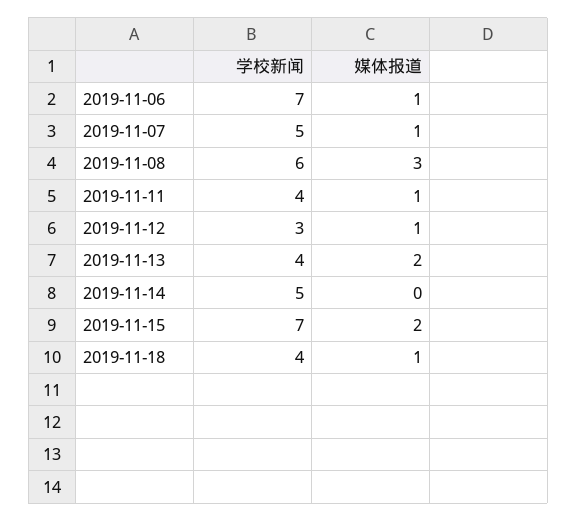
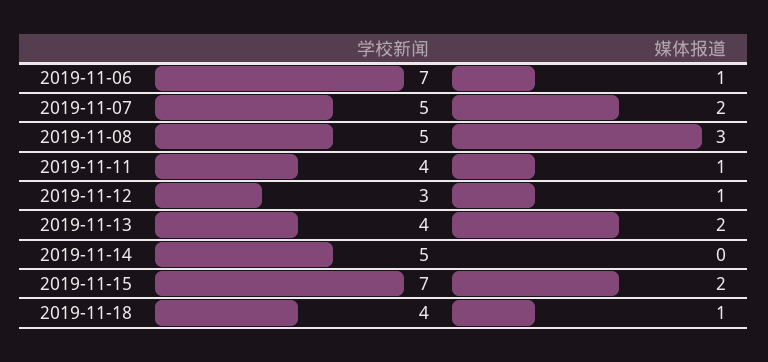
媒体报道, 2019-11-07: 1 -> 2
学校新闻, 2019-11-08: 6 -> 5

